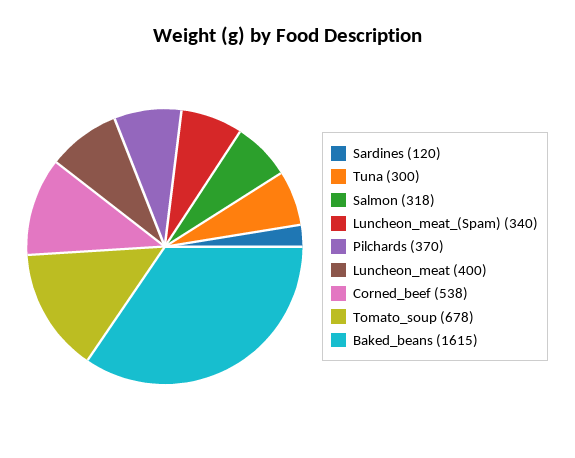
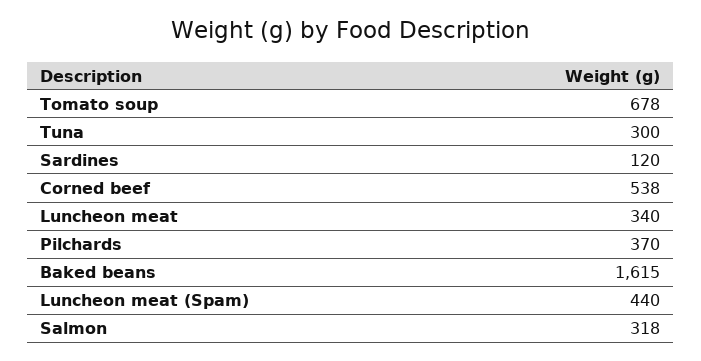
Luncheon_meat_(Spam): 340 -> 440
Luncheon_meat: 400 -> 340

